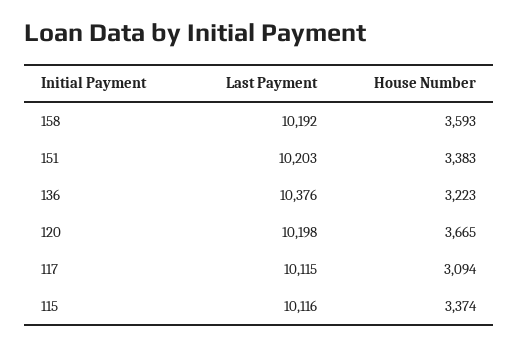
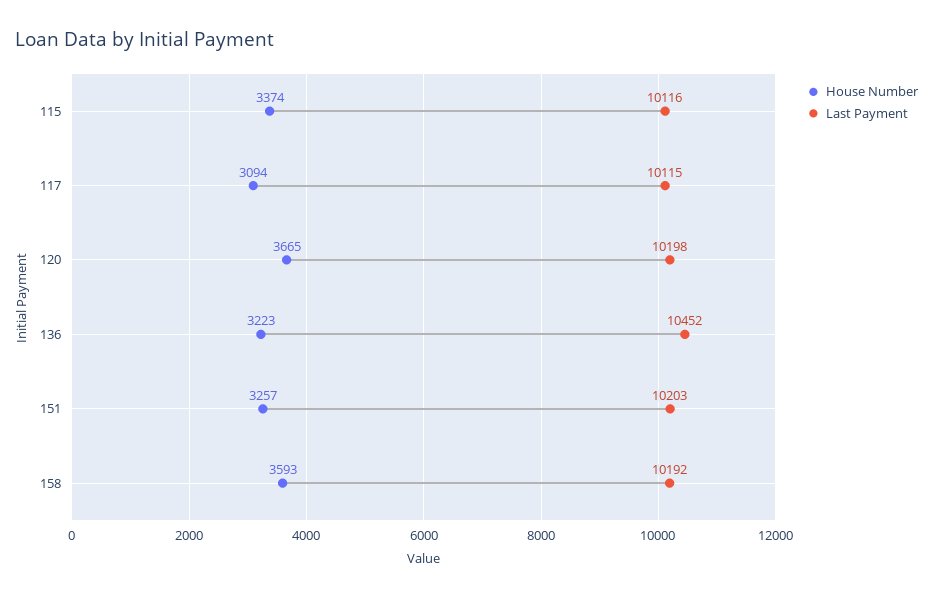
House Number, 151: 3383 -> 3257
Last Payment, 136: 10376 -> 10452

